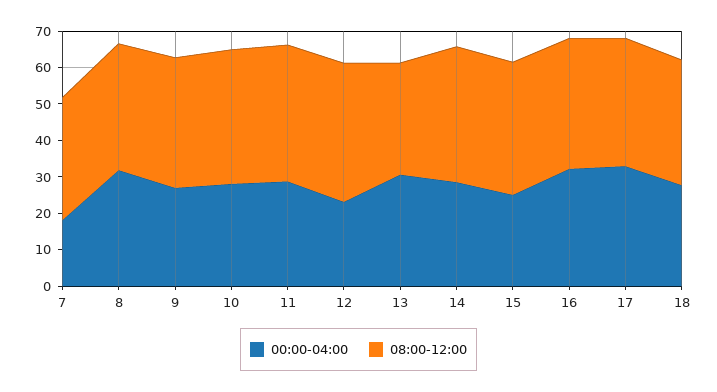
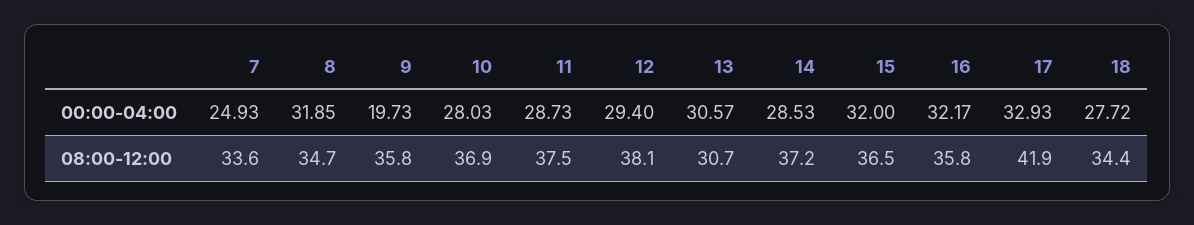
00:00-04:00, 7: 17.5 -> 24.93
00:00-04:00, 9: 27.5 -> 19.73
00:00-04:00, 12: 22.5 -> 29.4
00:00-04:00, 15: 25 -> 32
08:00-12:00, 17: 35 -> 41.9

